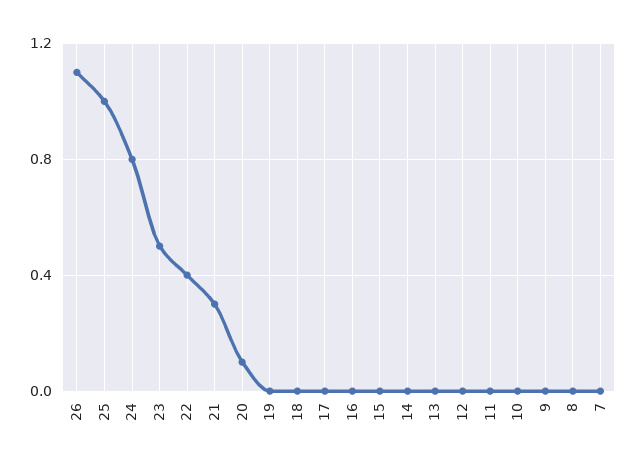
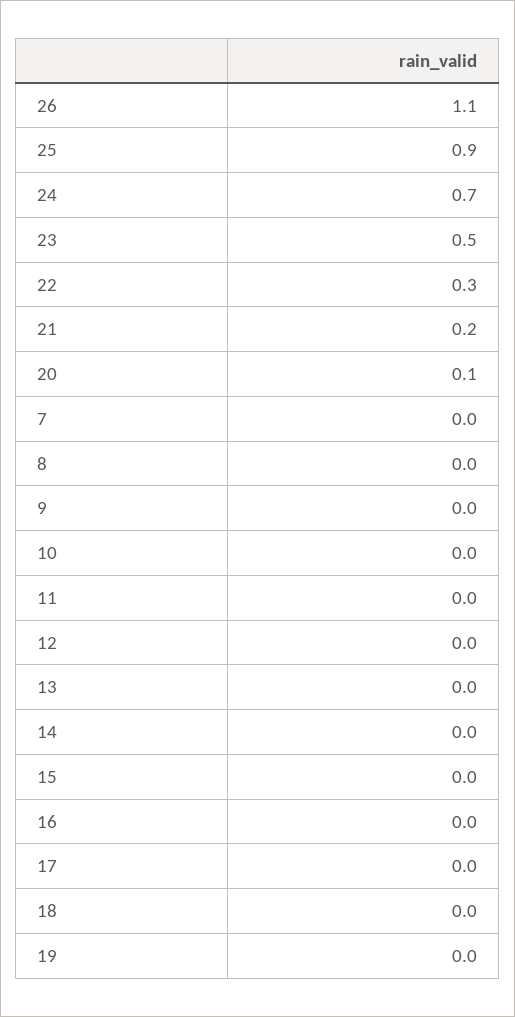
25: 1 -> 0.9
24: 0.8 -> 0.7
22: 0.4 -> 0.3
21: 0.3 -> 0.2

